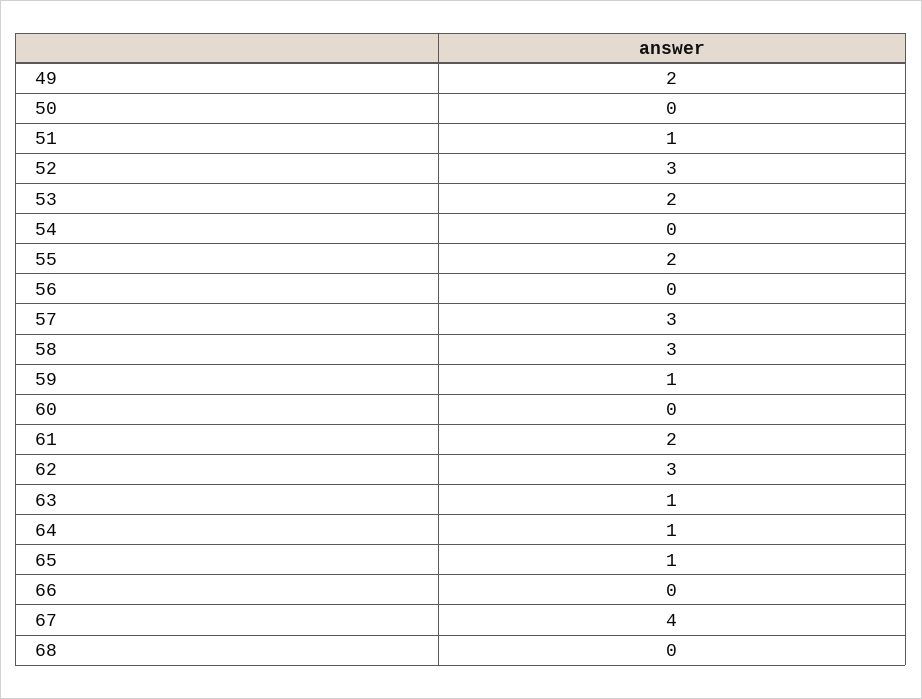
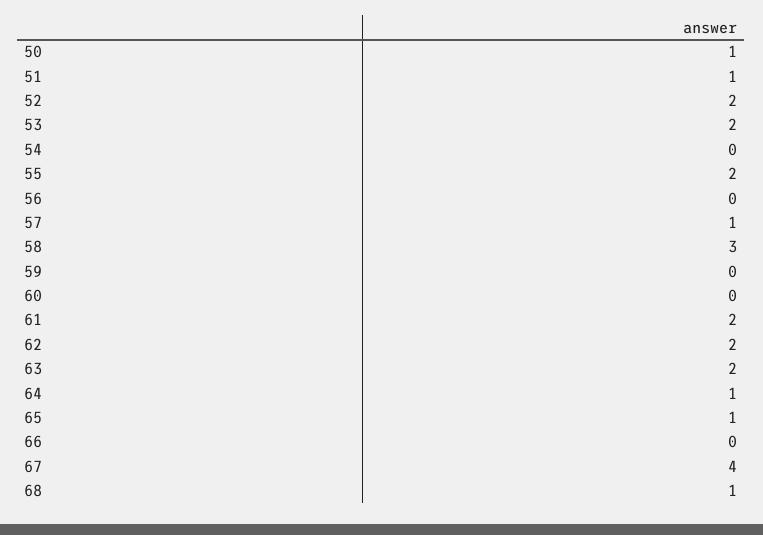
49: 2 -> none
50: 0 -> 1
52: 3 -> 2
57: 3 -> 1
59: 1 -> 0
62: 3 -> 2
63: 1 -> 2
68: 0 -> 1

